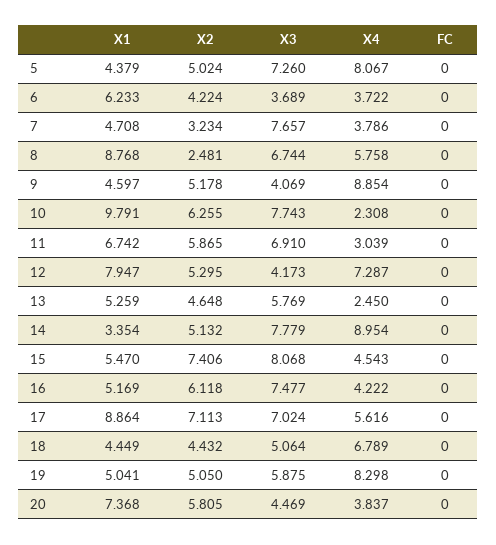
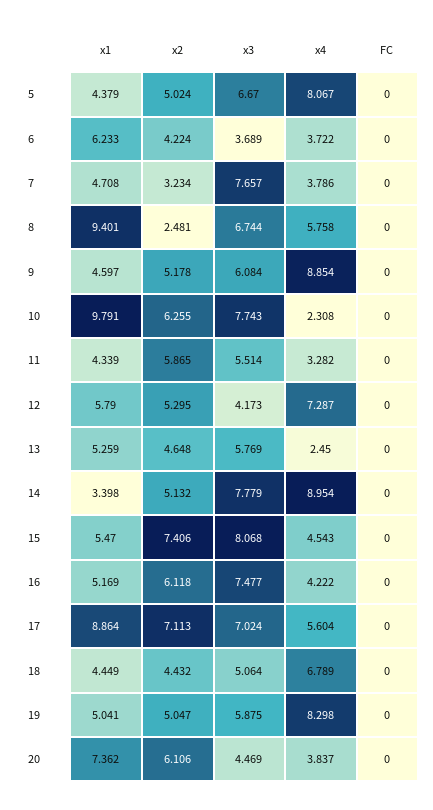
X3, 5: 7.26 -> 6.67
X1, 8: 8.768 -> 9.401
X3, 9: 4.069 -> 6.084
X1, 11: 6.742 -> 4.339
X3, 11: 6.91 -> 5.514
X4, 11: 3.039 -> 3.282
X1, 12: 7.947 -> 5.79
X1, 14: 3.354 -> 3.398
X4, 17: 5.616 -> 5.604
X2, 19: 5.05 -> 5.047
X1, 20: 7.368 -> 7.362
X2, 20: 5.805 -> 6.106

